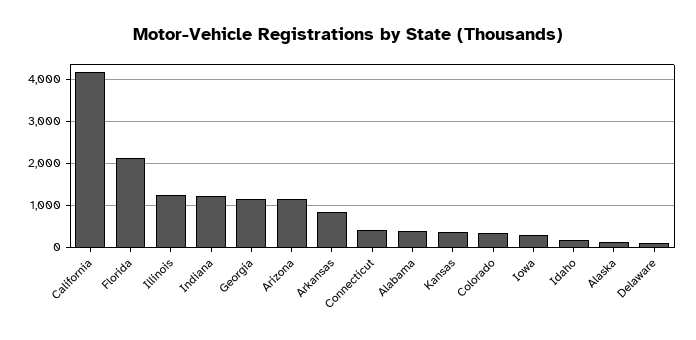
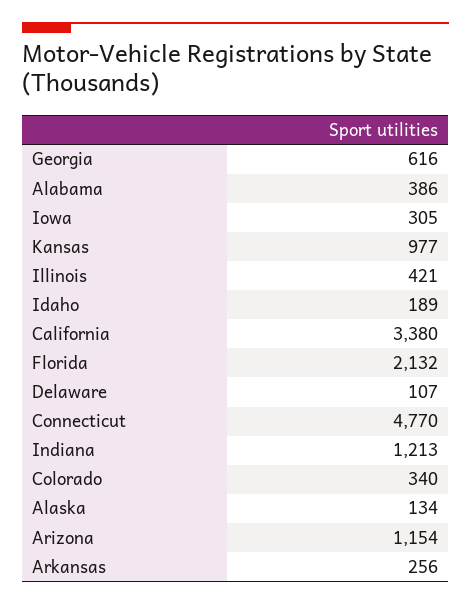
California: 4200 -> 3380
Illinois: 1200 -> 421
Georgia: 1200 -> 616
Arkansas: 800 -> 256
Connecticut: 400 -> 4770
Kansas: 400 -> 977

